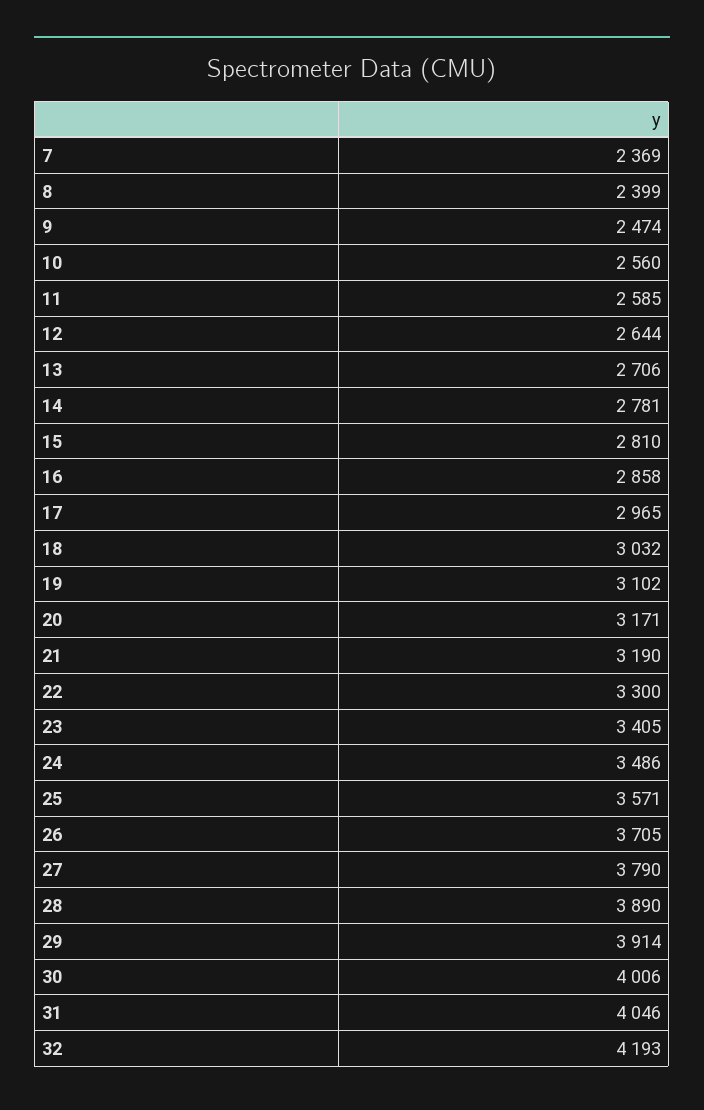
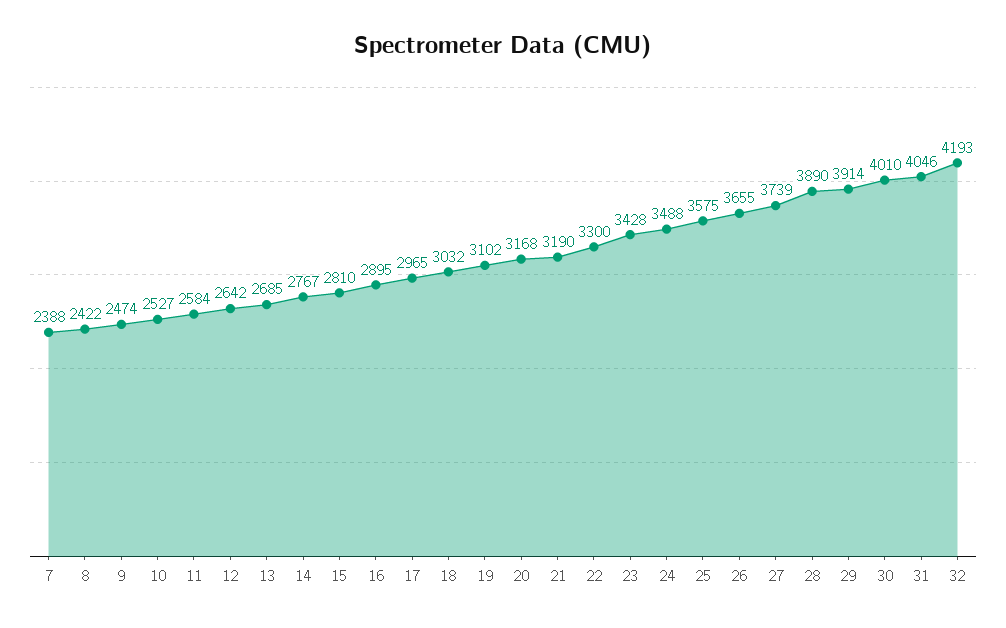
7: 2369 -> 2388
8: 2399 -> 2422
10: 2560 -> 2527
11: 2585 -> 2584
12: 2644 -> 2642
13: 2706 -> 2685
14: 2781 -> 2767
16: 2858 -> 2895
20: 3171 -> 3168
23: 3405 -> 3428
24: 3486 -> 3488
25: 3571 -> 3575
26: 3705 -> 3655
27: 3790 -> 3739
30: 4006 -> 4010

